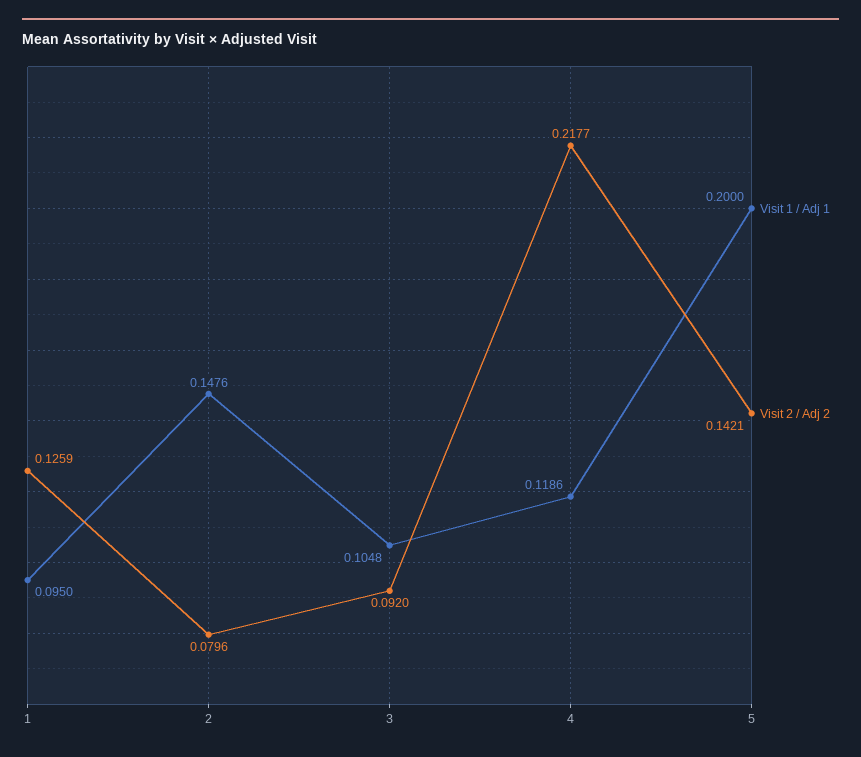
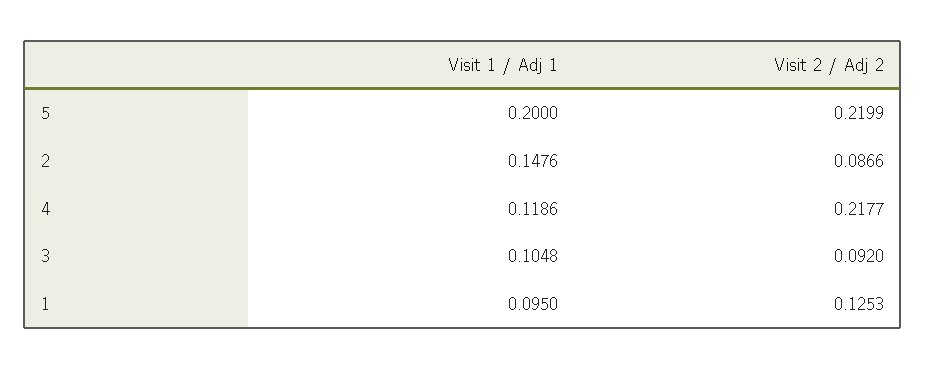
Visit 2 / Adj 2, 1: 0.1259 -> 0.1253
Visit 2 / Adj 2, 2: 0.0796 -> 0.0866
Visit 2 / Adj 2, 5: 0.1421 -> 0.2199

